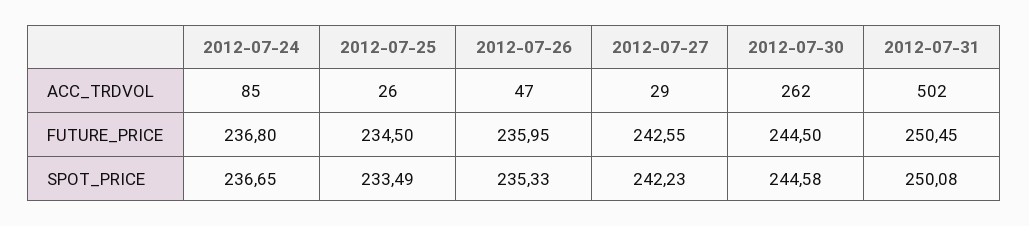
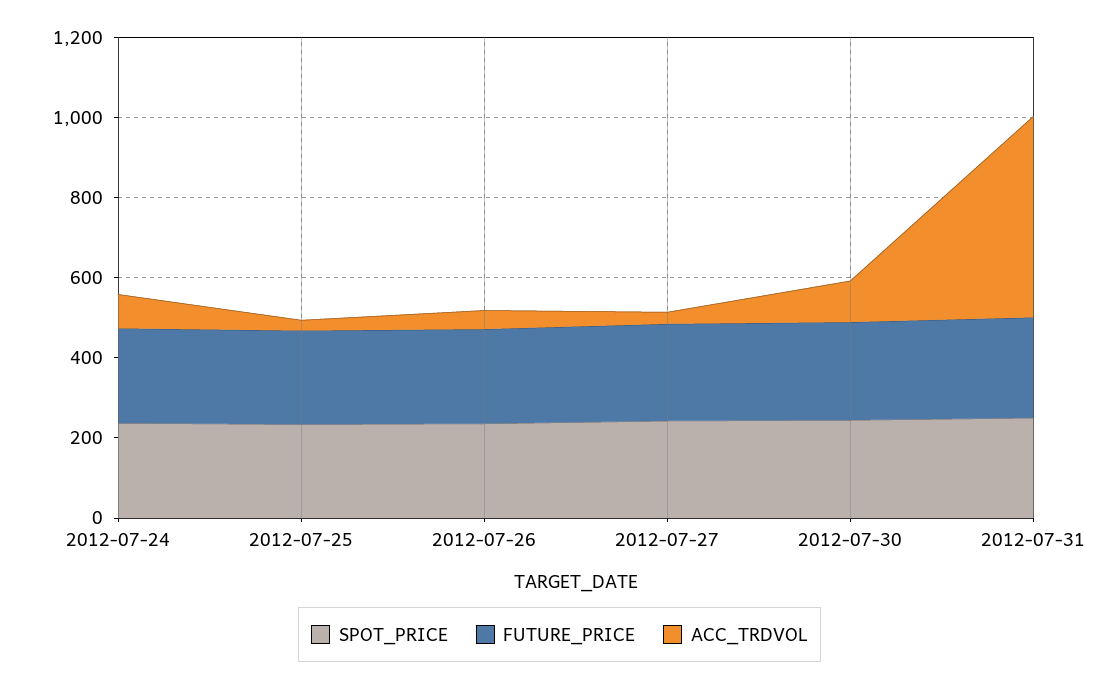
ACC_TRDVOL, 2012-07-30: 262 -> 100

